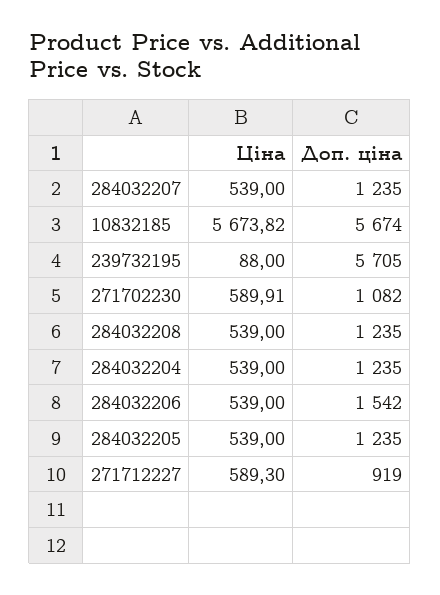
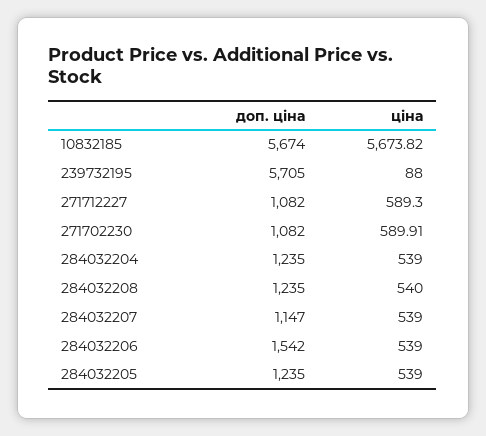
Доп. ціна, 284032207: 1235 -> 1147
Ціна, 284032208: 539 -> 540
Доп. ціна, 271712227: 919 -> 1082

